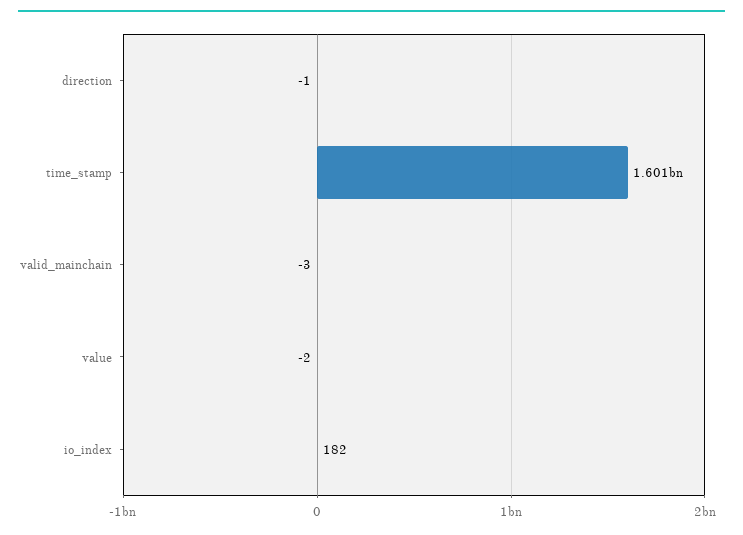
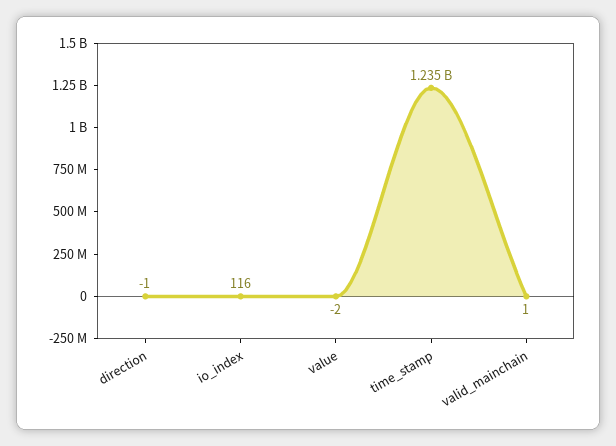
time_stamp: 1601000000 -> 1235000000
valid_mainchain: -3 -> 1
io_index: 182 -> 116

